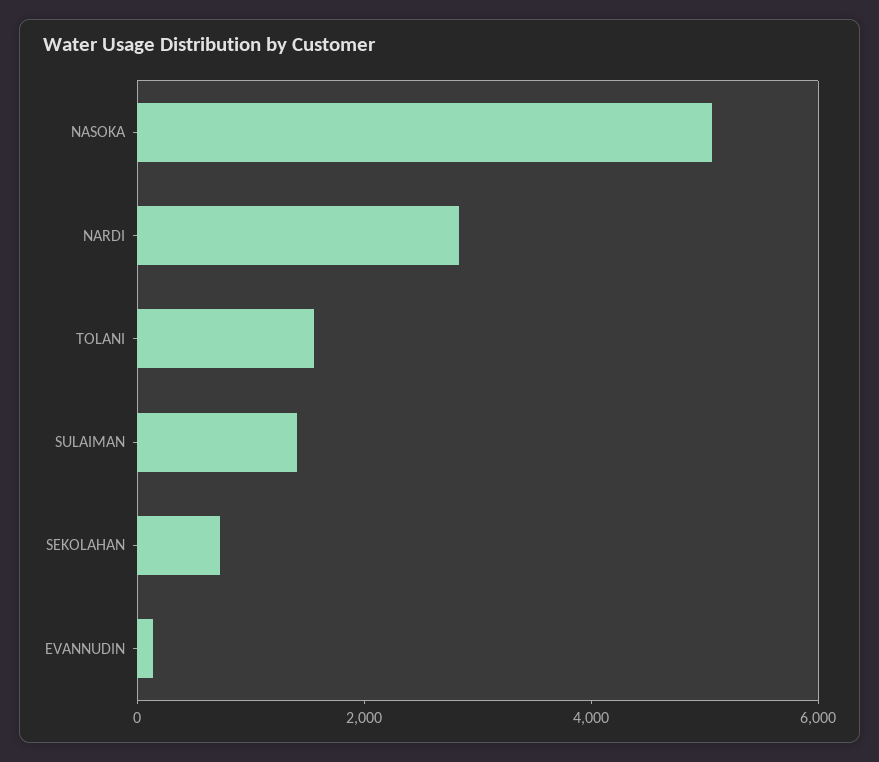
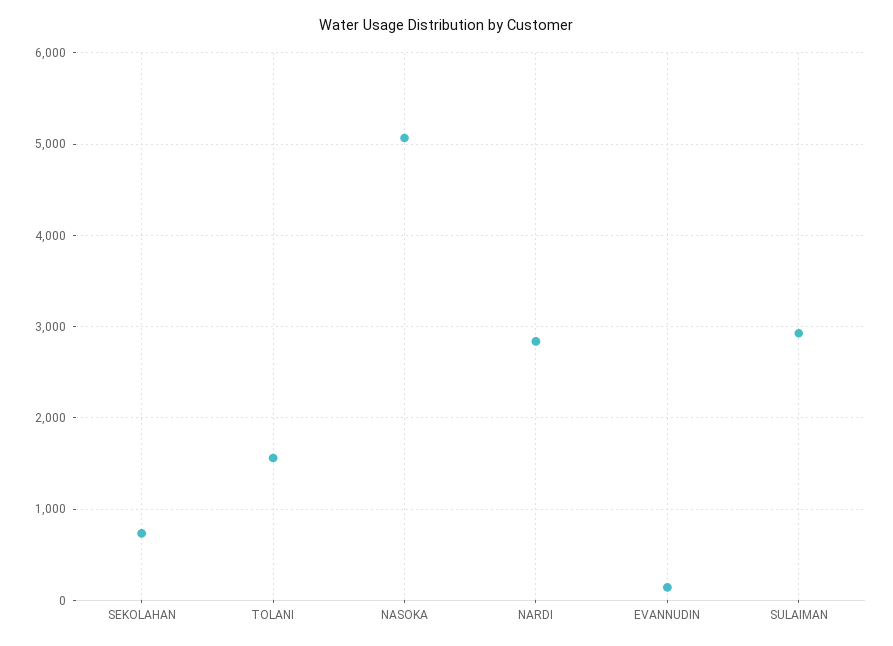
SULAIMAN: 1500 -> 2900

